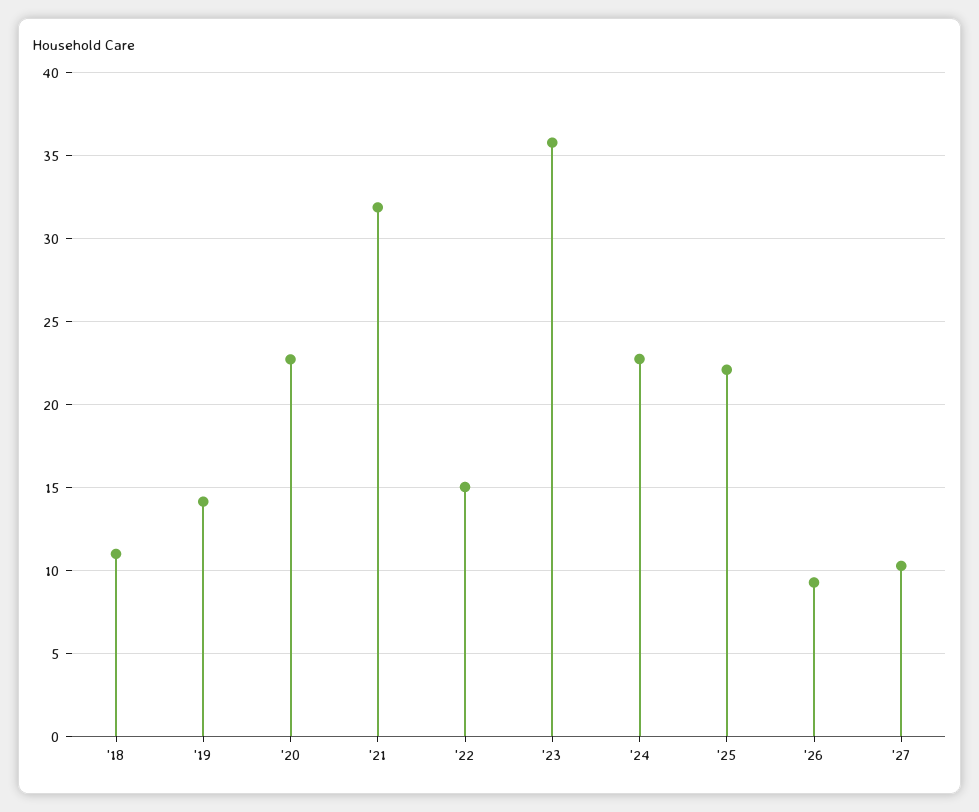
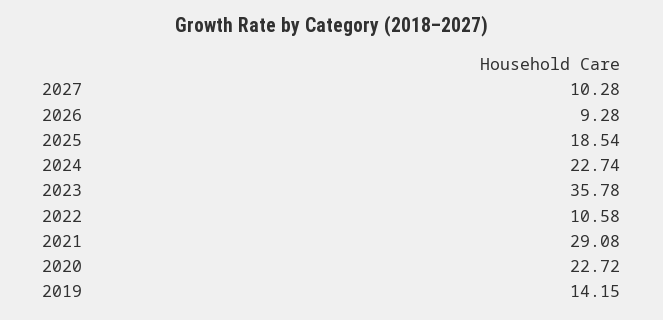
'18: 11 -> none
'21: 32 -> 29.08
'22: 15 -> 10.58
'25: 22 -> 18.54

